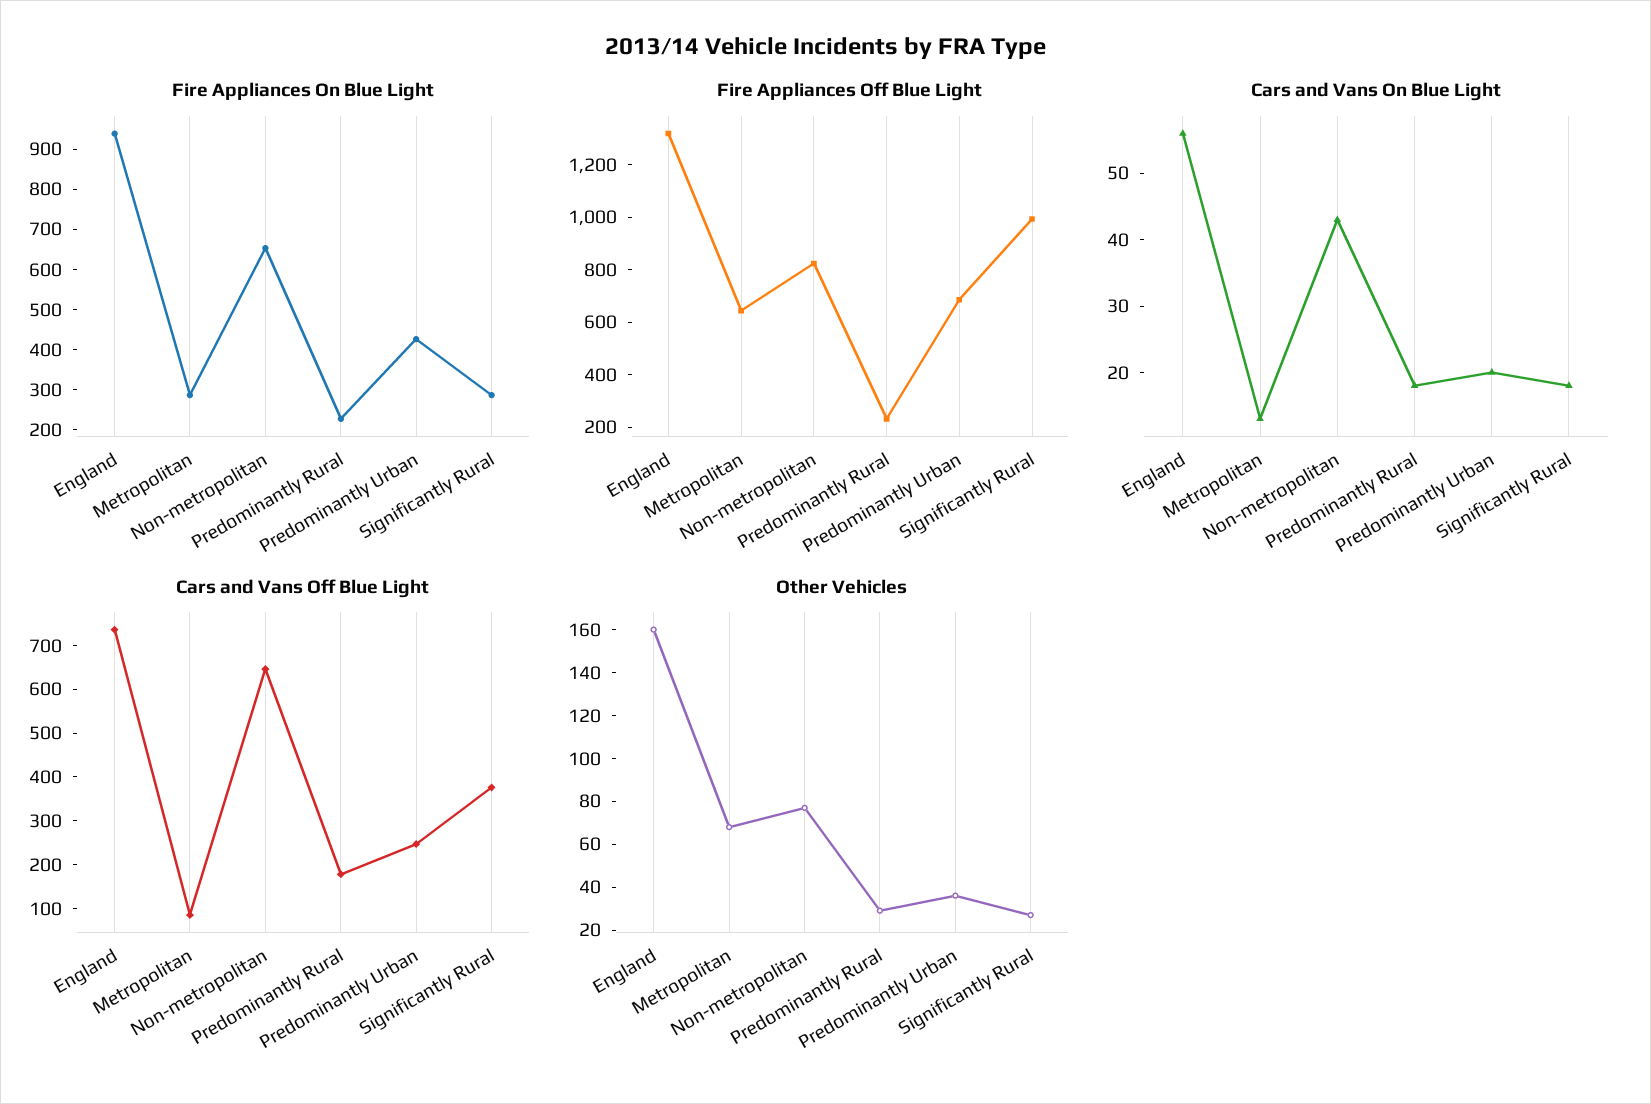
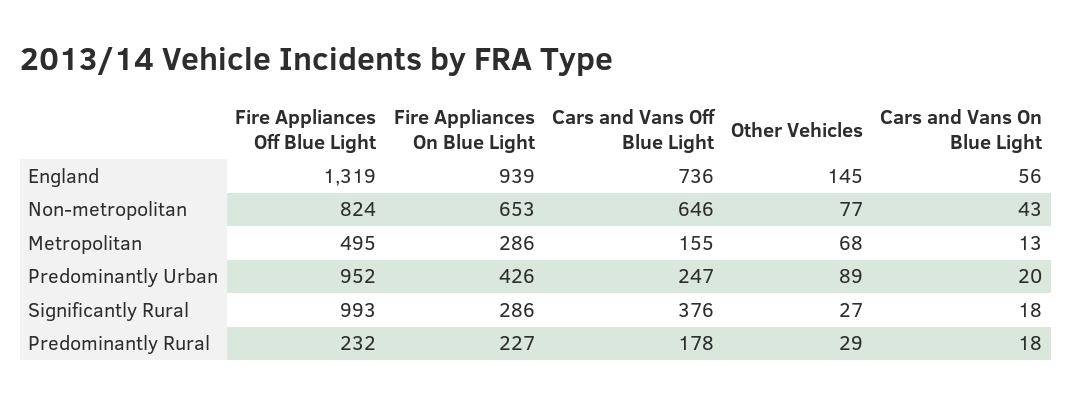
Fire Appliances Off Blue Light, Metropolitan: 650 -> 495
Fire Appliances Off Blue Light, Predominantly Urban: 700 -> 952
Cars and Vans Off Blue Light, Metropolitan: 80 -> 155
Other Vehicles, England: 160 -> 145
Other Vehicles, Predominantly Urban: 35 -> 89

